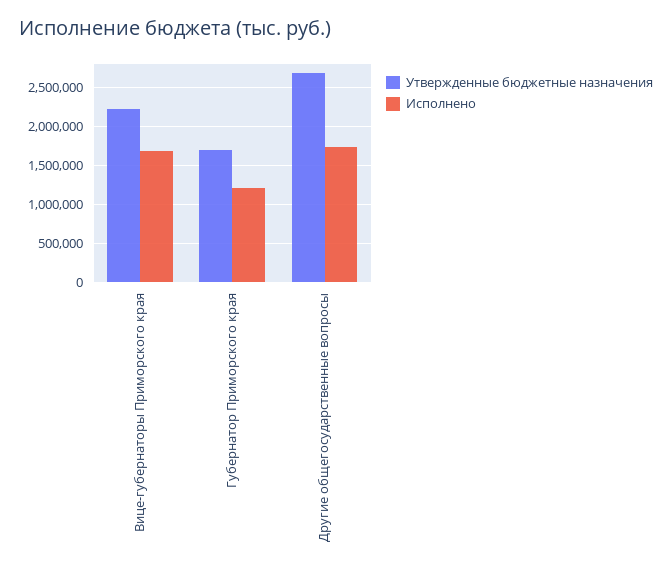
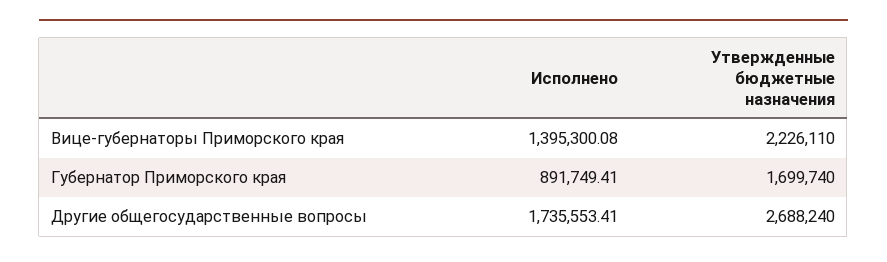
Исполнено, Вице-губернаторы Приморского края: 1700000 -> 1395300.08
Исполнено, Губернатор Приморского края: 1200000 -> 891749.41

